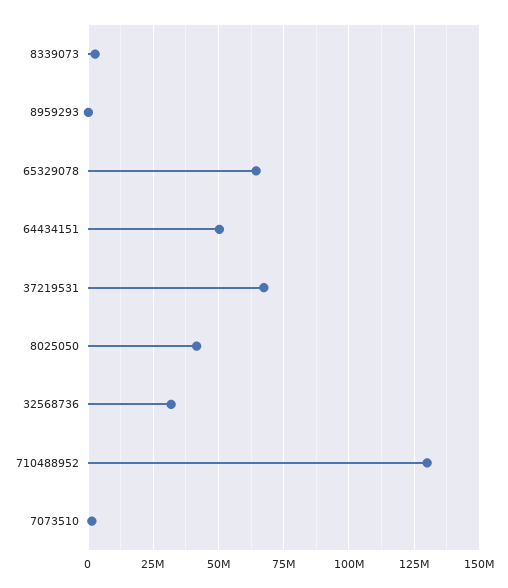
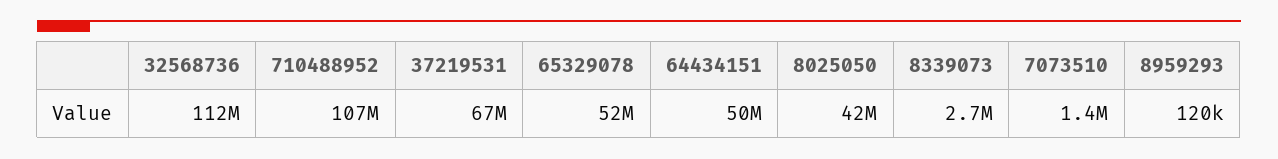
65329078: 65000000 -> 52000000
32568736: 32500000 -> 112000000
710488952: 130000000 -> 107000000

